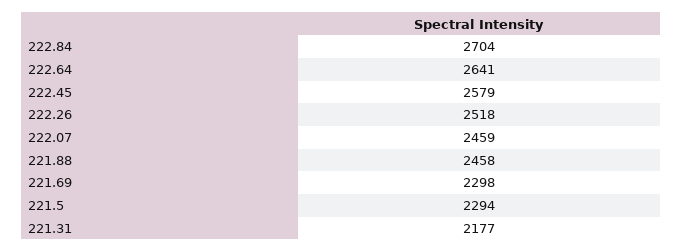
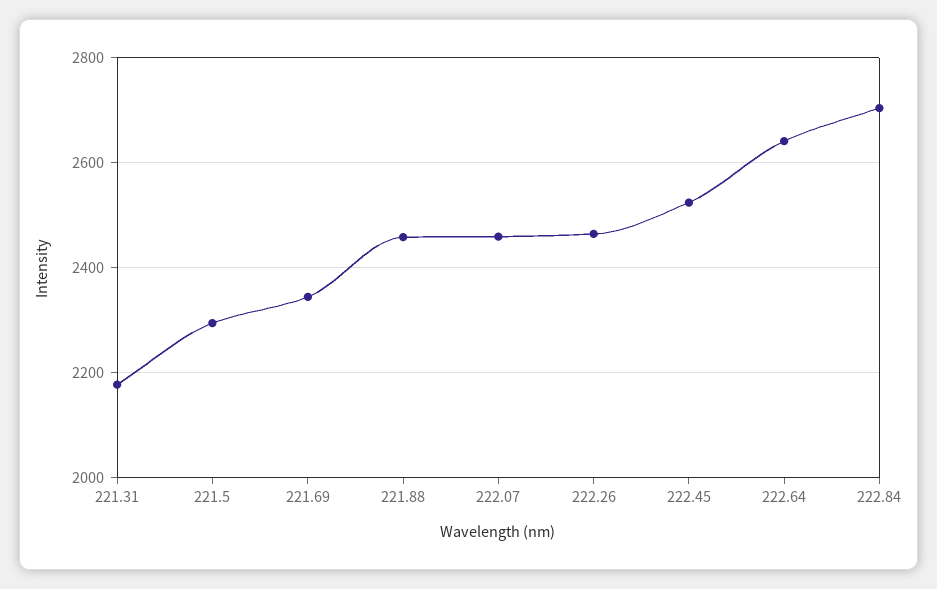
222.45: 2579 -> 2520
222.26: 2518 -> 2460
221.69: 2298 -> 2340

